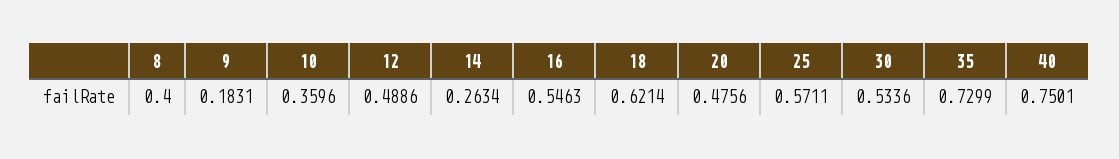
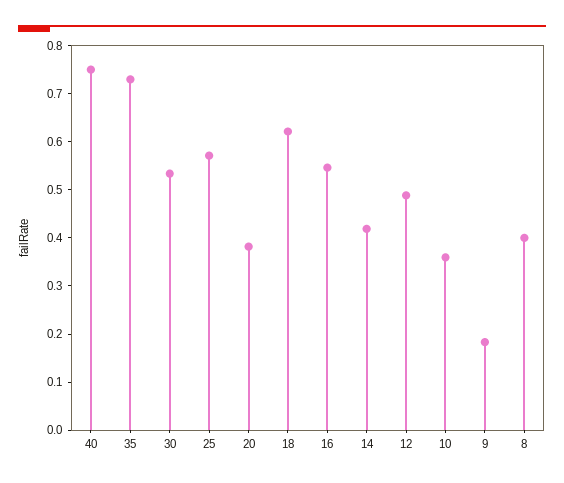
14: 0.2634 -> 0.42
20: 0.4756 -> 0.38

